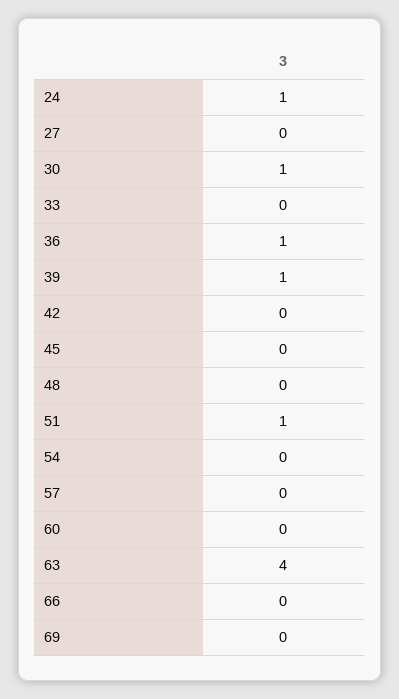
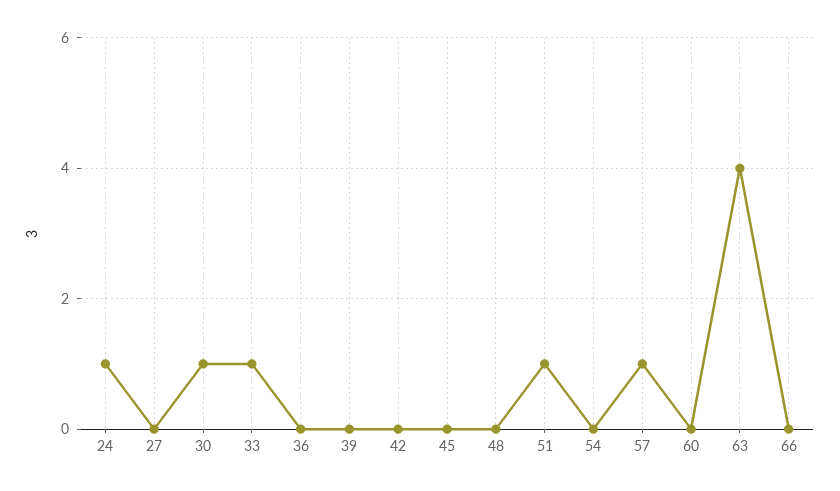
33: 0 -> 1
36: 1 -> 0
39: 1 -> 0
57: 0 -> 1
69: 0 -> none

